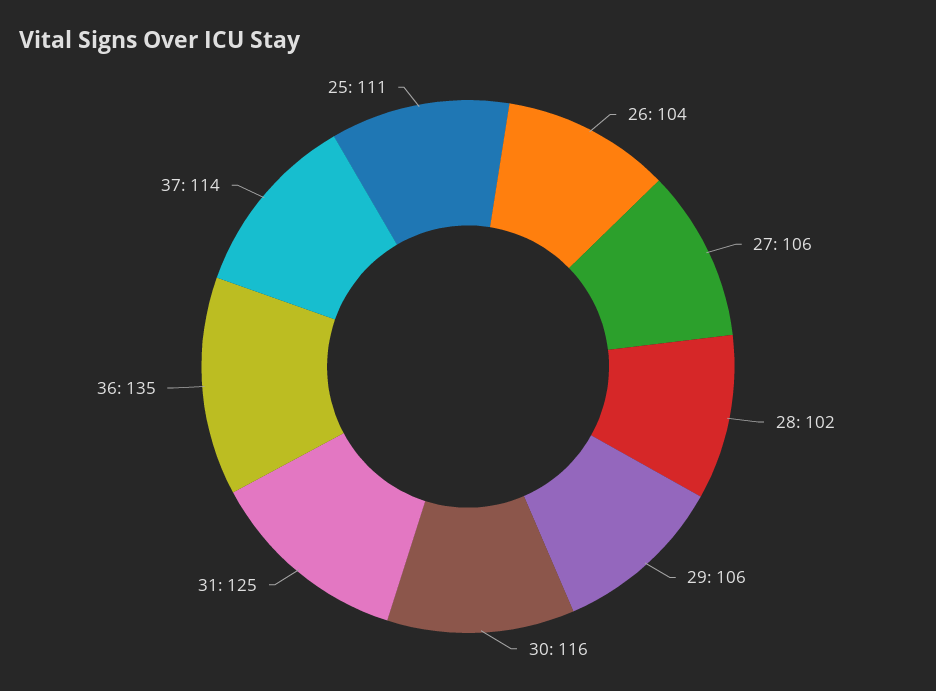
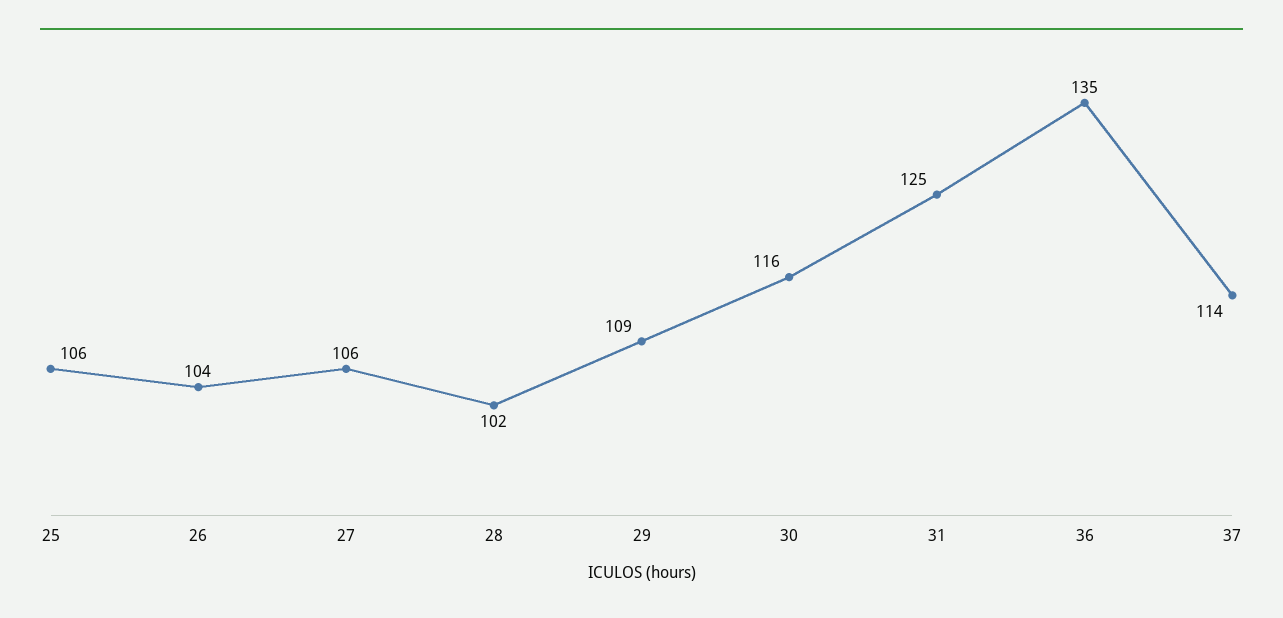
29: 106 -> 109
25: 111 -> 106

